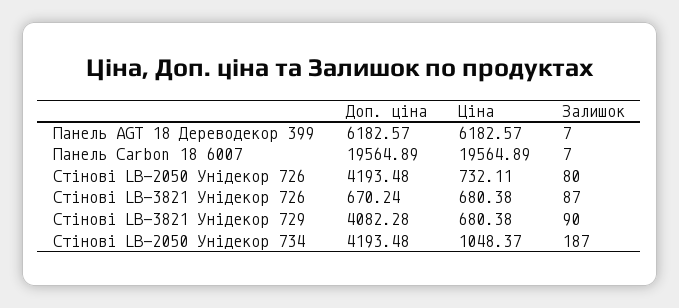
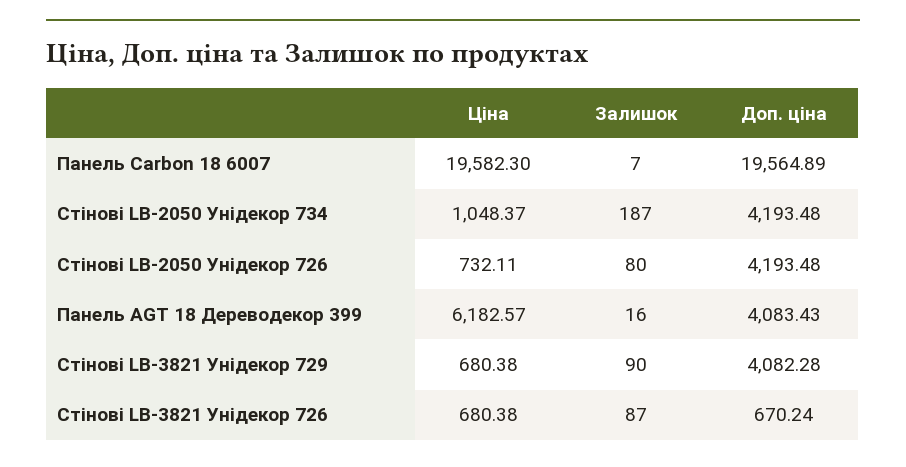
Доп. ціна, Панель AGT 18 Дереводекор 399: 6182.57 -> 4083.43
Залишок, Панель AGT 18 Дереводекор 399: 7 -> 16
Ціна, Панель Carbon 18 6007: 19564.89 -> 19582.3

